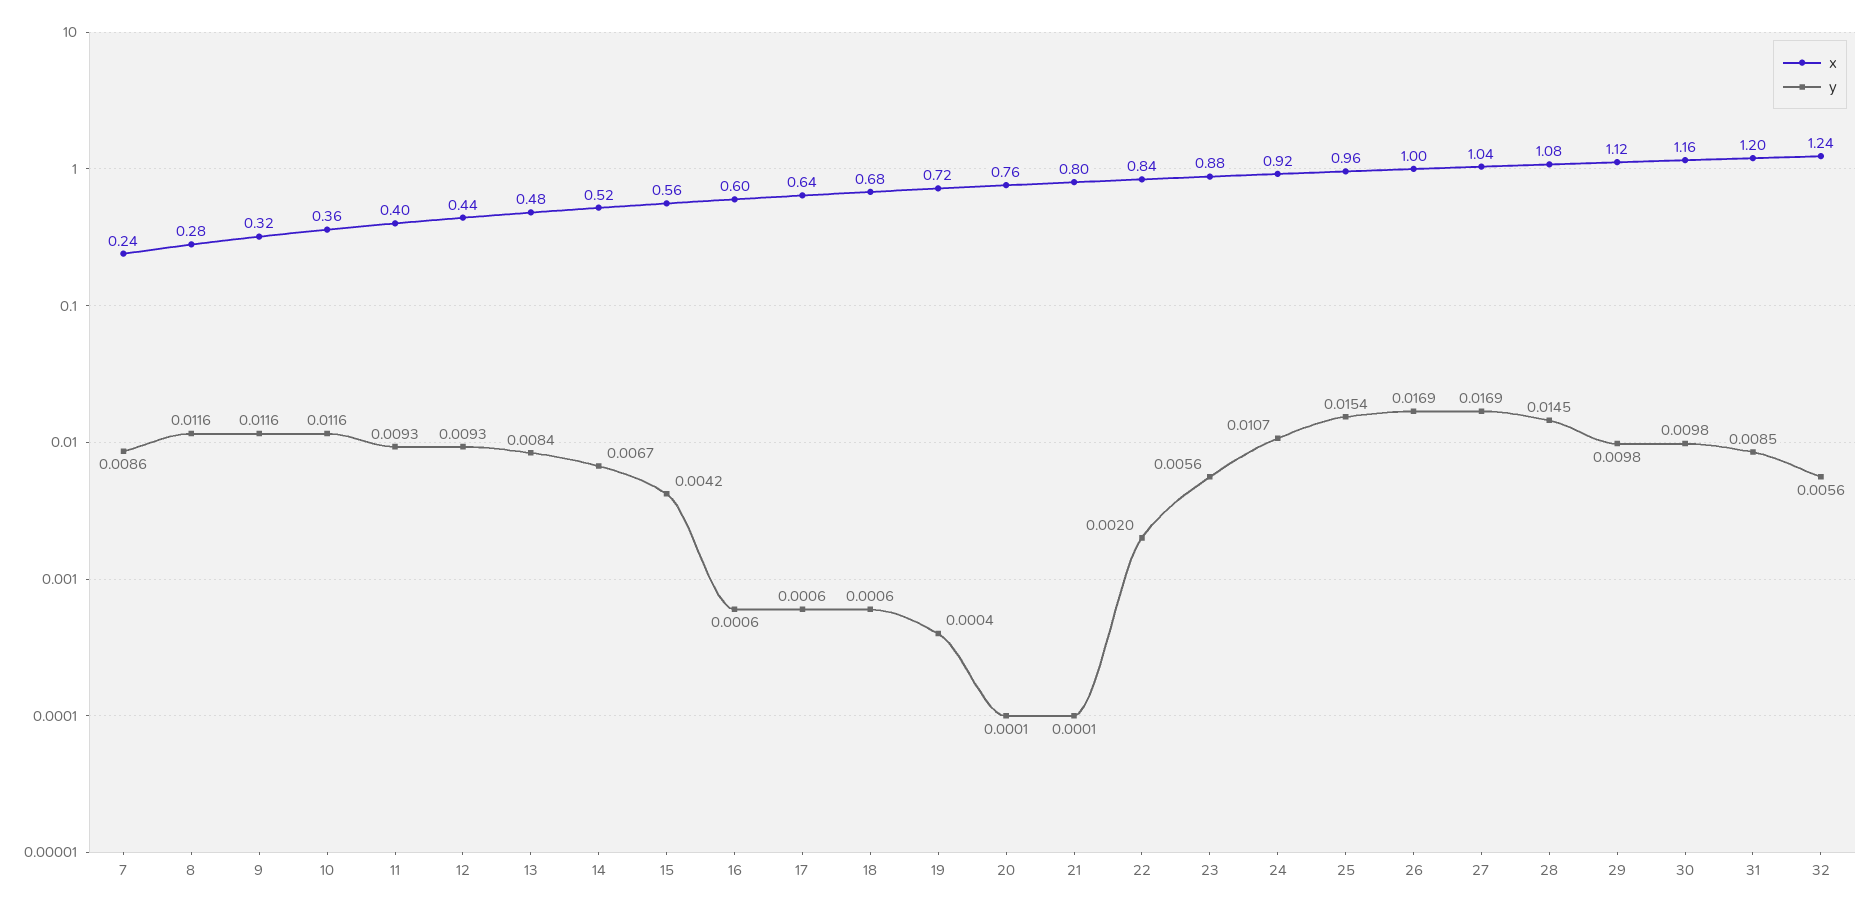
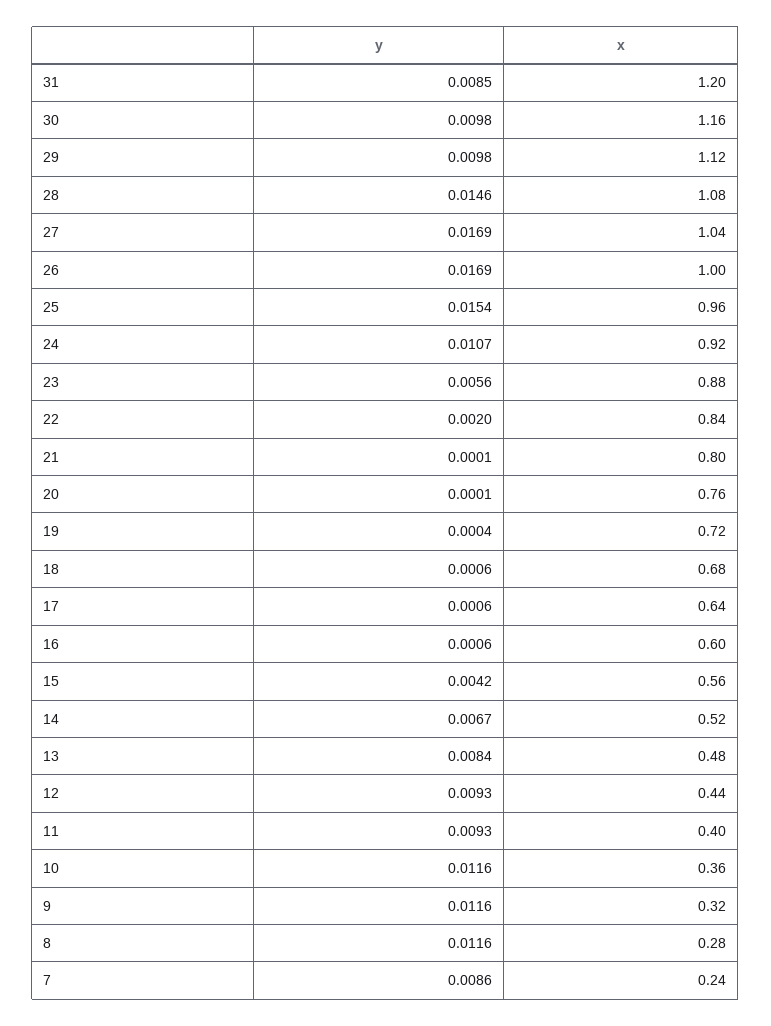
y, 28: 0.0145 -> 0.0146
x, 32: 1.24 -> none
y, 32: 0.0056 -> none

